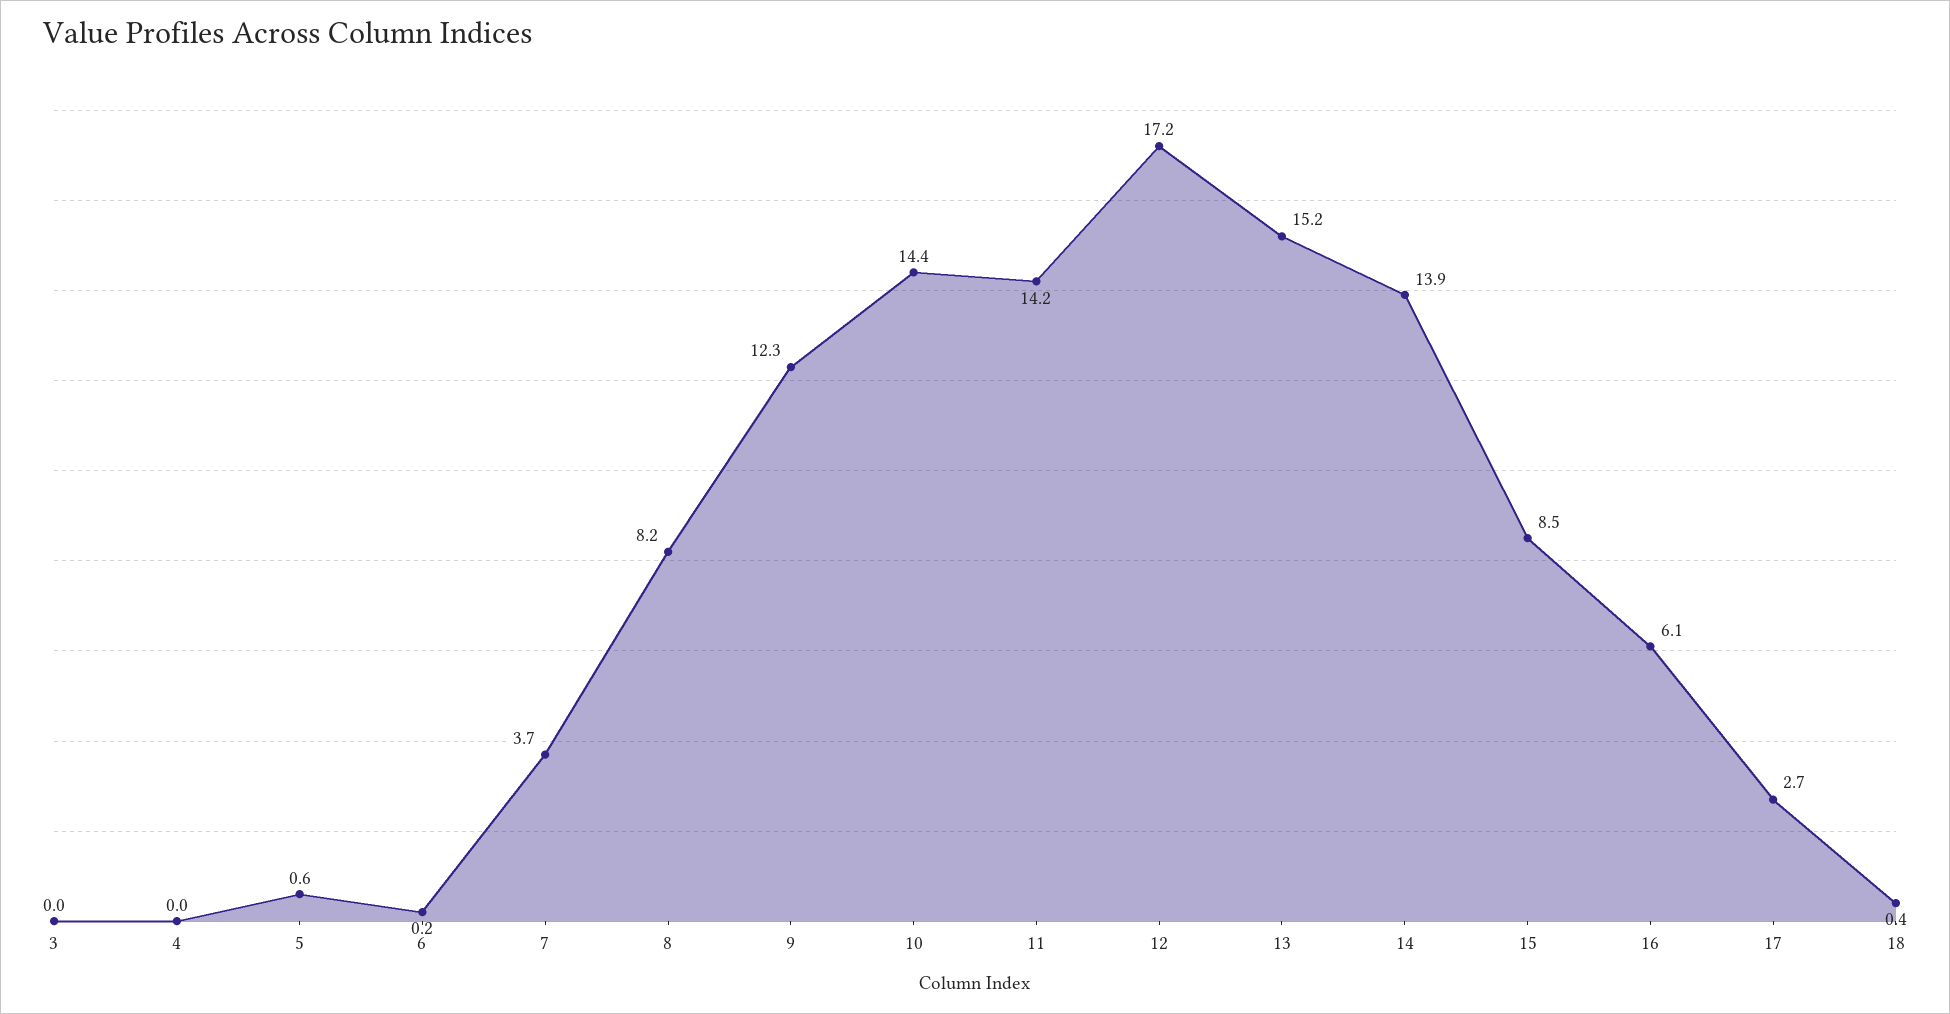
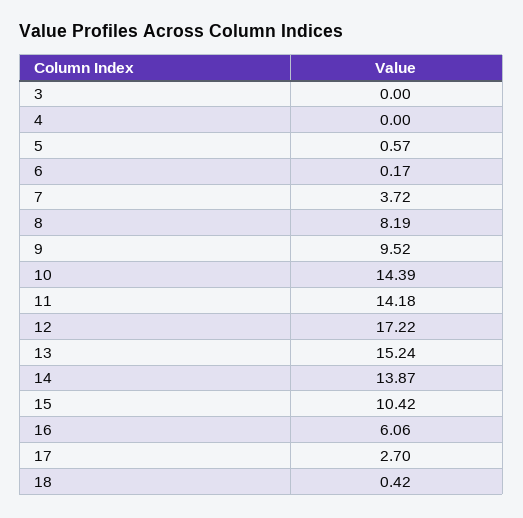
9: 12.3 -> 9.52
15: 8.5 -> 10.42

